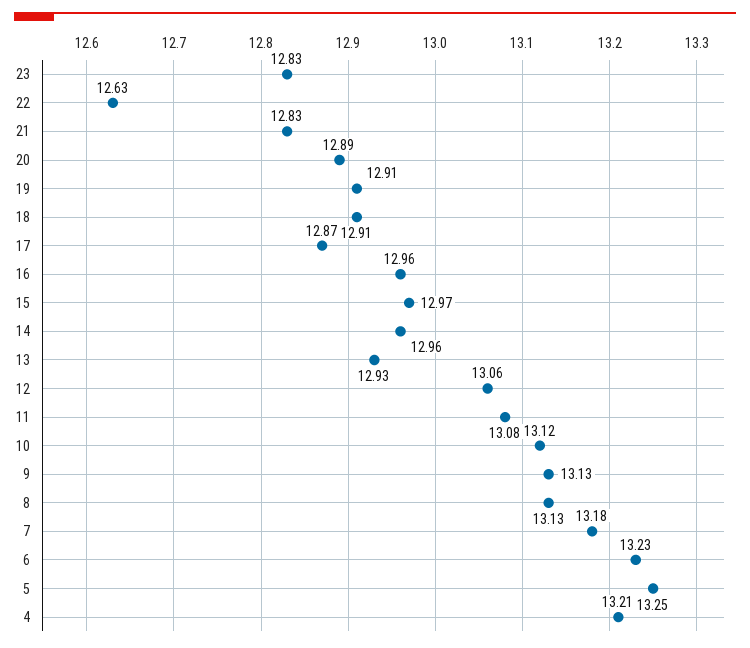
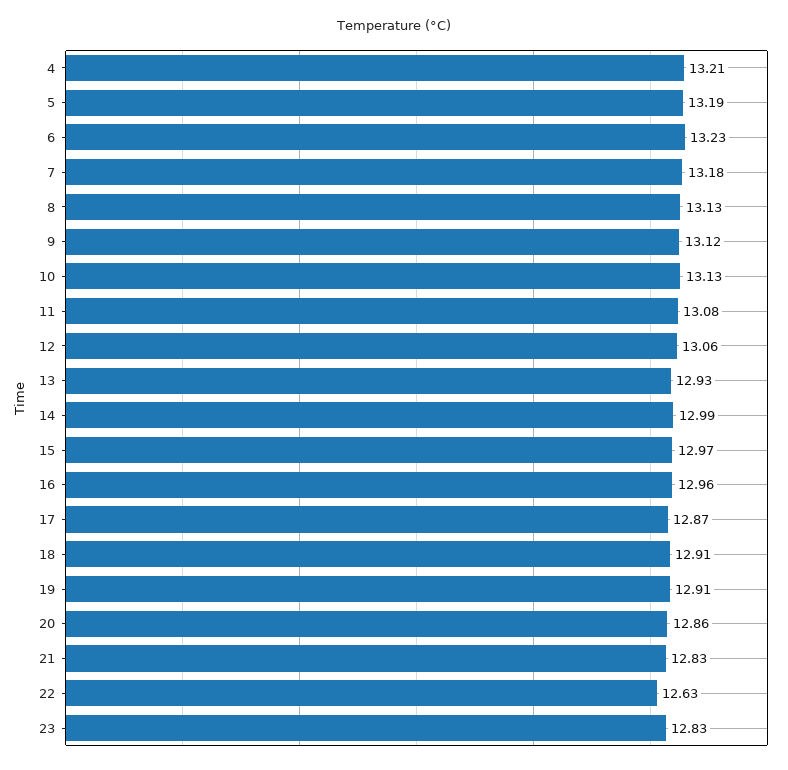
20: 12.89 -> 12.86
14: 12.96 -> 12.99
10: 13.12 -> 13.13
9: 13.13 -> 13.12
5: 13.25 -> 13.19

